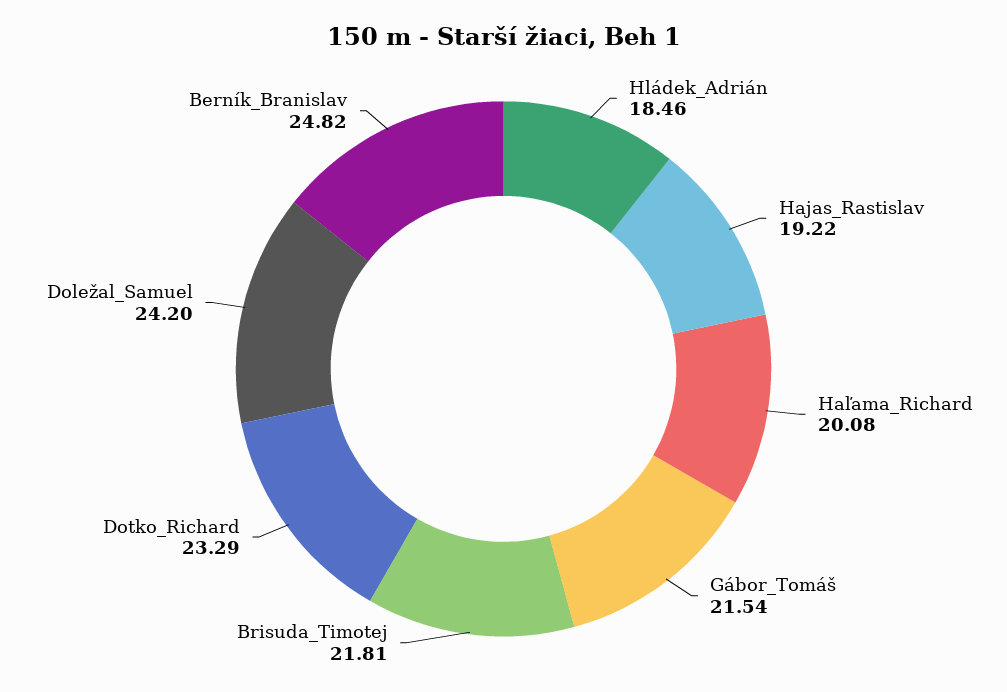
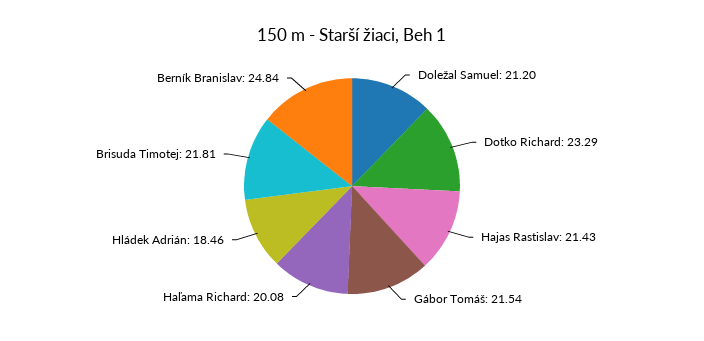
Hajas_Rastislav: 19.22 -> 21.43
Doležal_Samuel: 24.2 -> 21.2
Berník_Branislav: 24.82 -> 24.84

